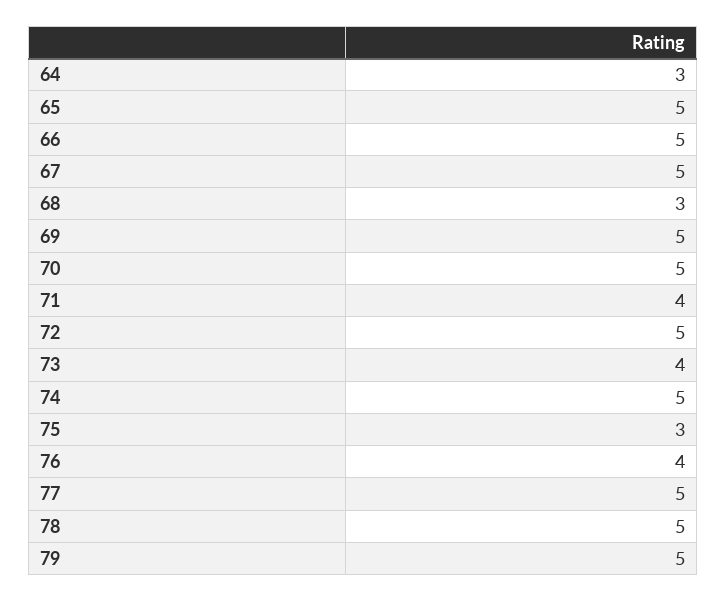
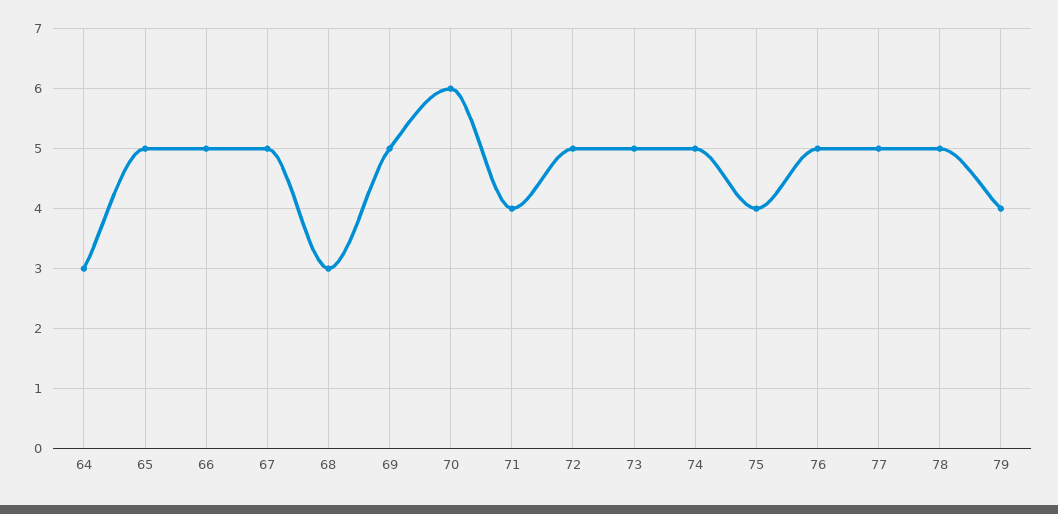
70: 5 -> 6
73: 4 -> 5
75: 3 -> 4
76: 4 -> 5
79: 5 -> 4

